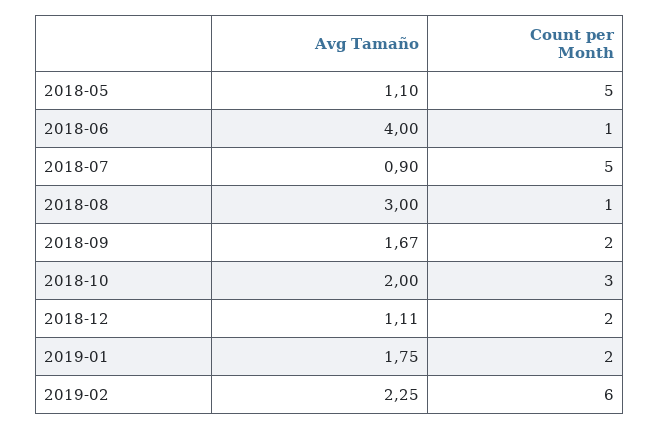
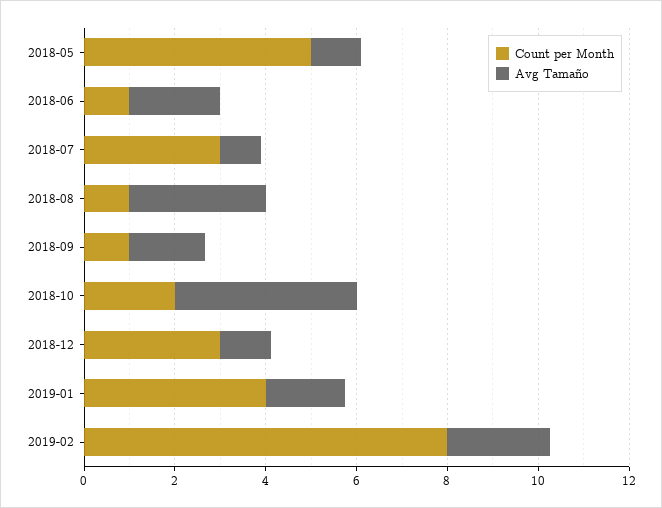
Avg Tamaño, 2018-06: 4 -> 2
Count per Month, 2018-07: 5 -> 3
Count per Month, 2018-09: 2 -> 1
Avg Tamaño, 2018-10: 2 -> 4
Count per Month, 2018-10: 3 -> 2
Count per Month, 2018-12: 2 -> 3
Count per Month, 2019-01: 2 -> 4
Count per Month, 2019-02: 6 -> 8

